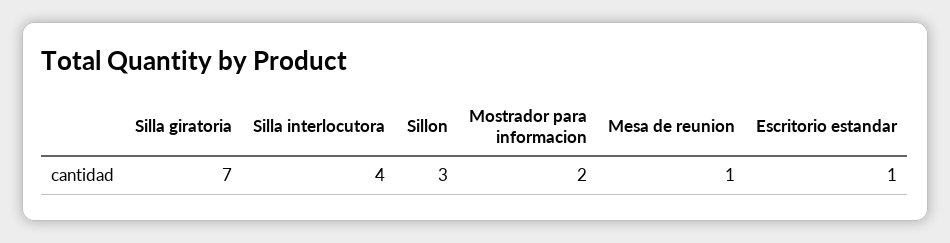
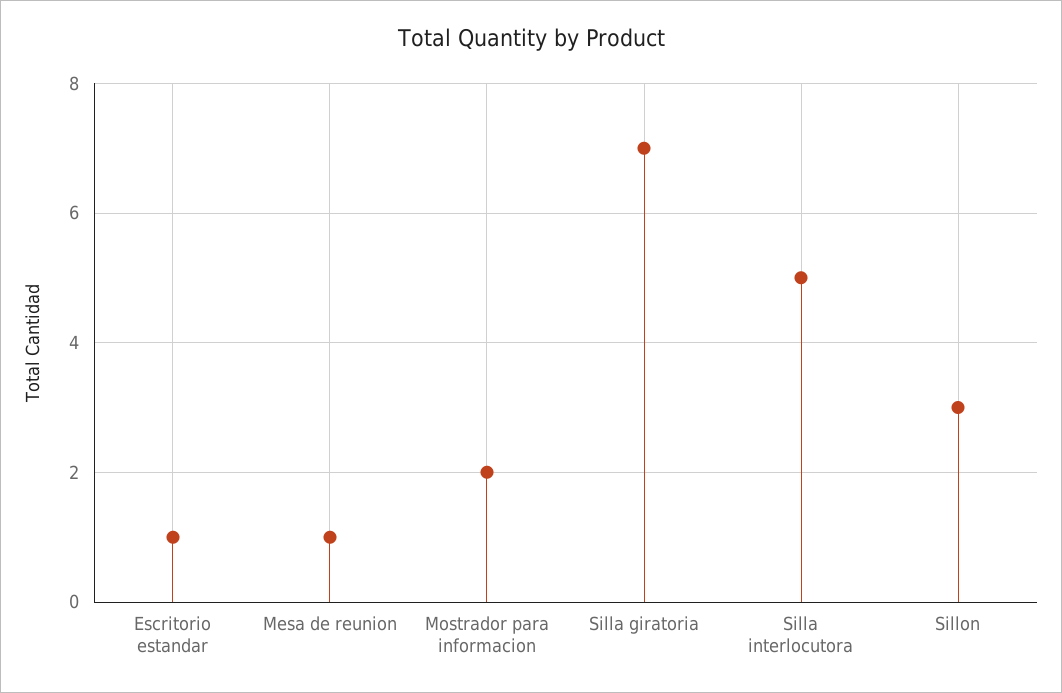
Silla interlocutora: 4 -> 5

